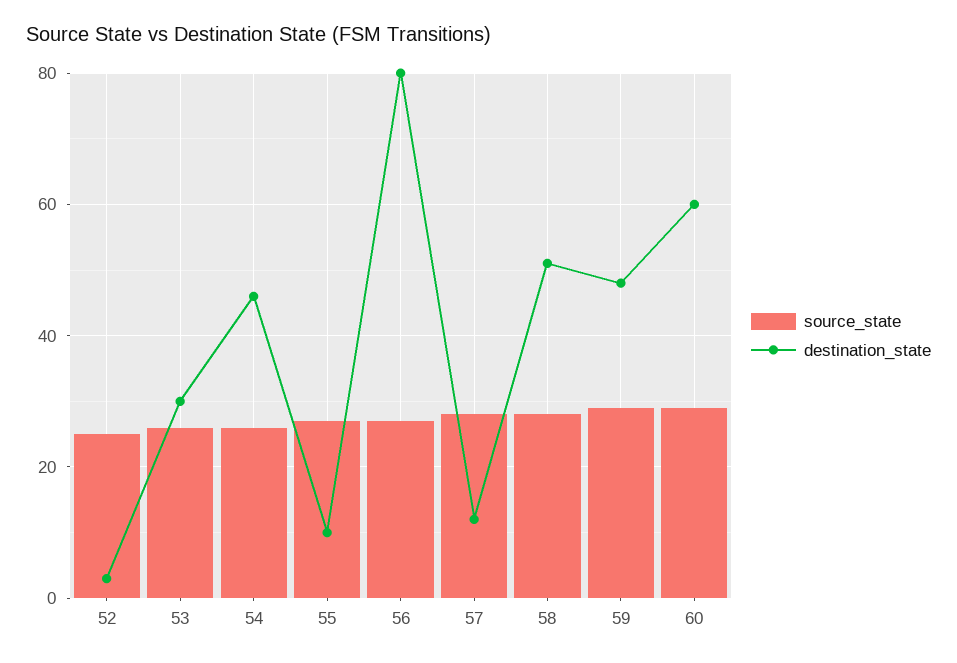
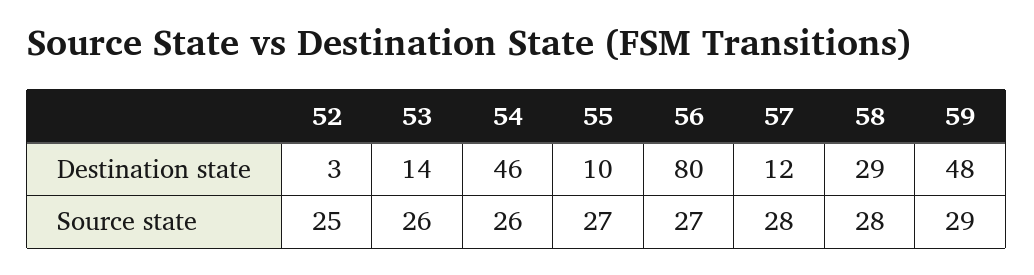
destination_state, 53: 30 -> 14
destination_state, 58: 50 -> 29
source_state, 60: 30 -> none
destination_state, 60: 60 -> none

